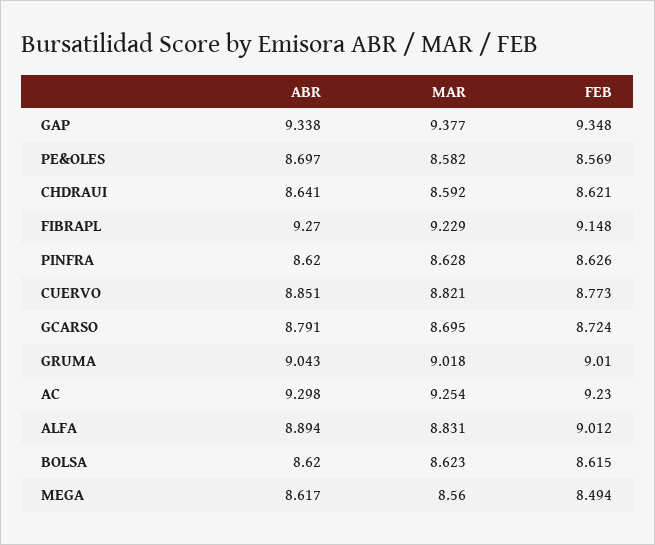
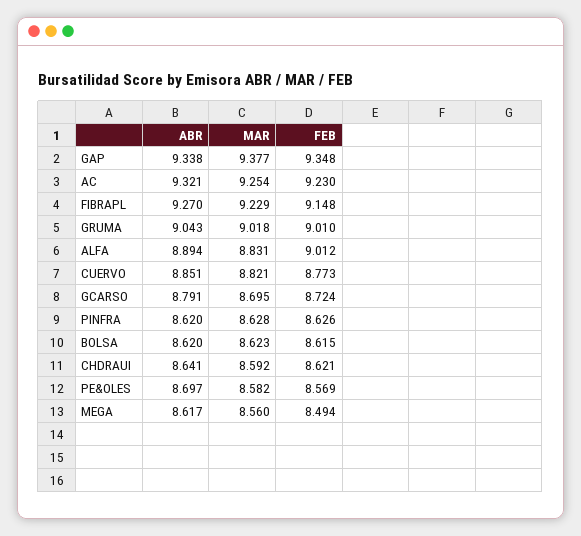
ABR, AC: 9.298 -> 9.321

